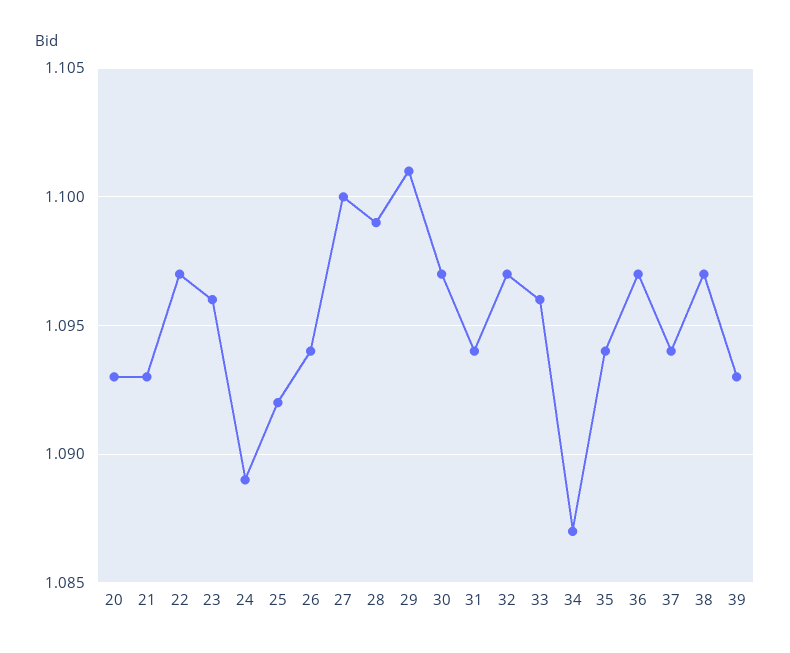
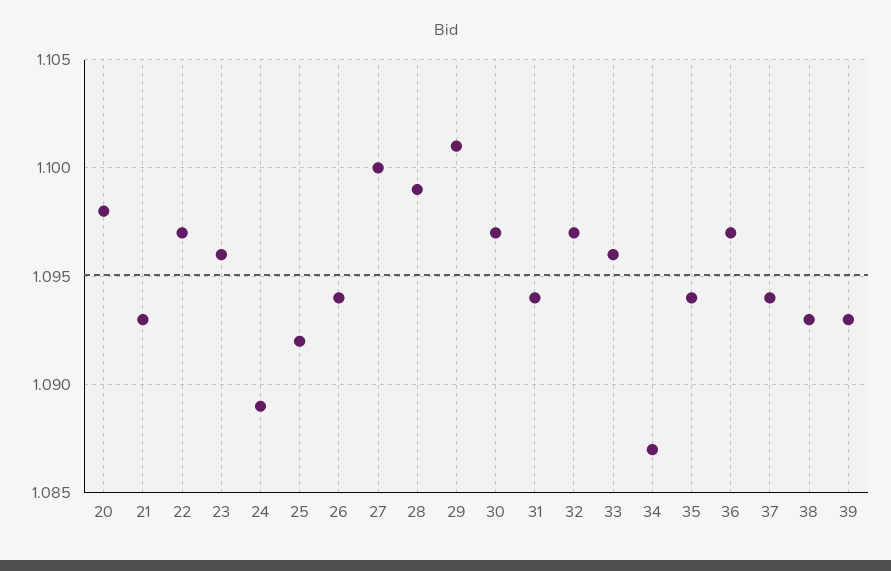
20: 1.093 -> 1.098
38: 1.097 -> 1.093

